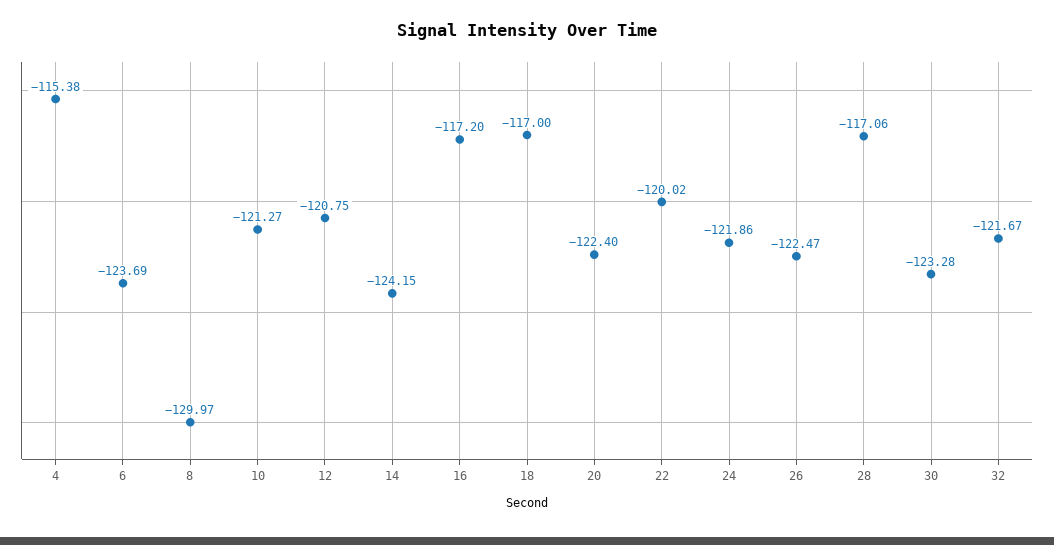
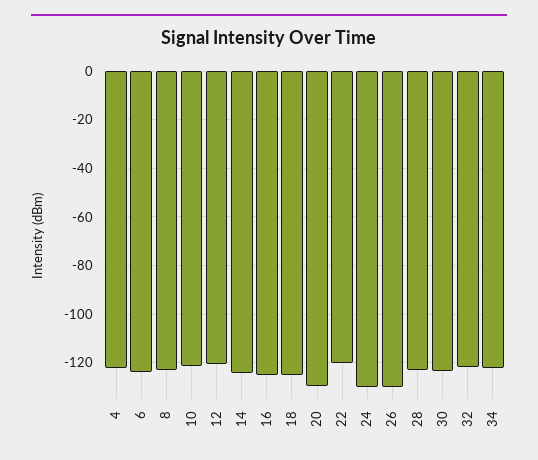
4: -115.38 -> -122.5
8: -129.97 -> -122.5
16: -117.2 -> -125
18: -117 -> -125
20: -122.4 -> -130
24: -121.86 -> -130
26: -122.47 -> -130
28: -117.06 -> -122.5
34: none -> -122.5

